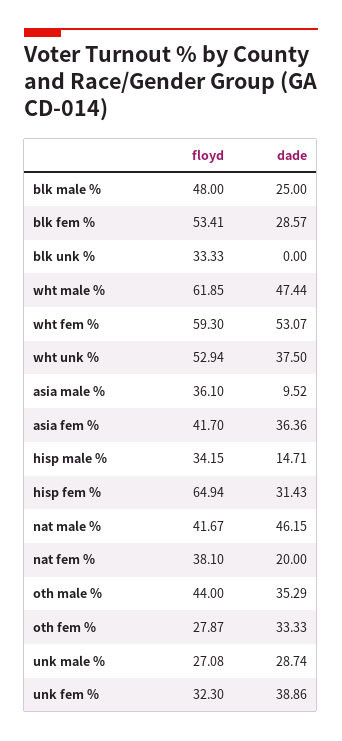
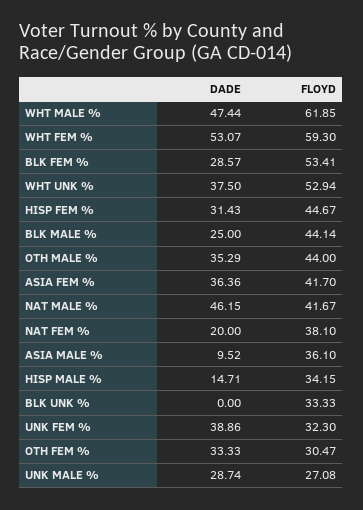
floyd, blk male %: 48 -> 44.14
floyd, hisp fem %: 64.94 -> 44.67
floyd, oth fem %: 27.87 -> 30.47

